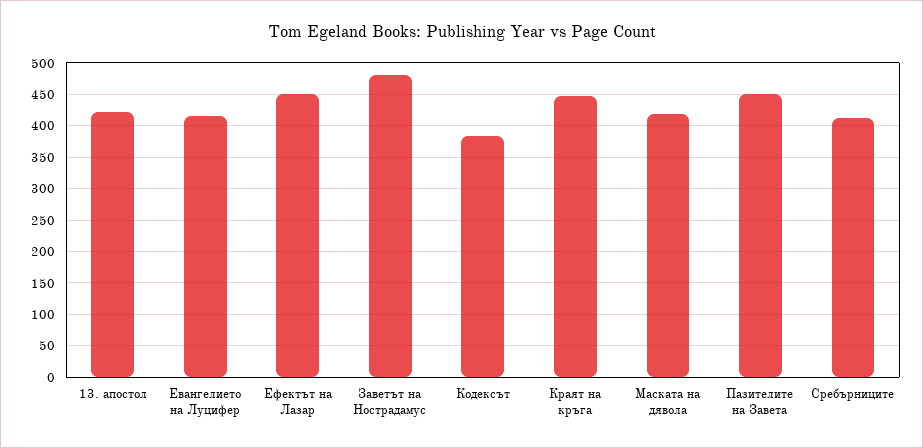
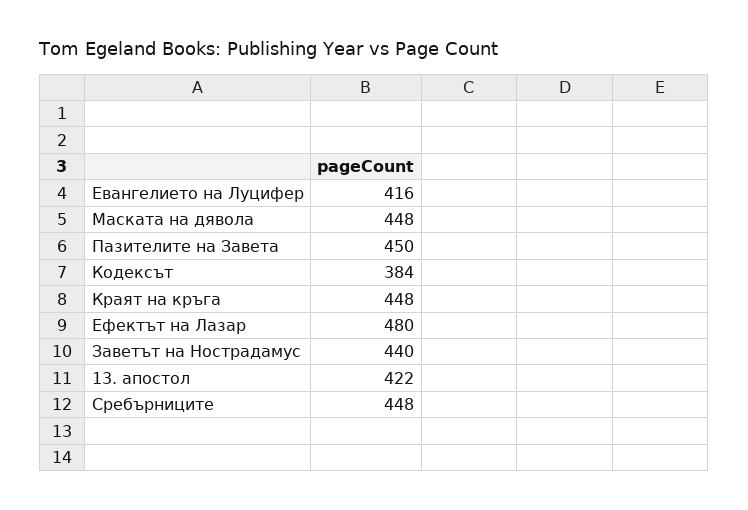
Ефектът на Лазар: 450 -> 480
Заветът на Нострадамус: 480 -> 440
Маската на дявола: 420 -> 448
Сребърниците: 410 -> 448

